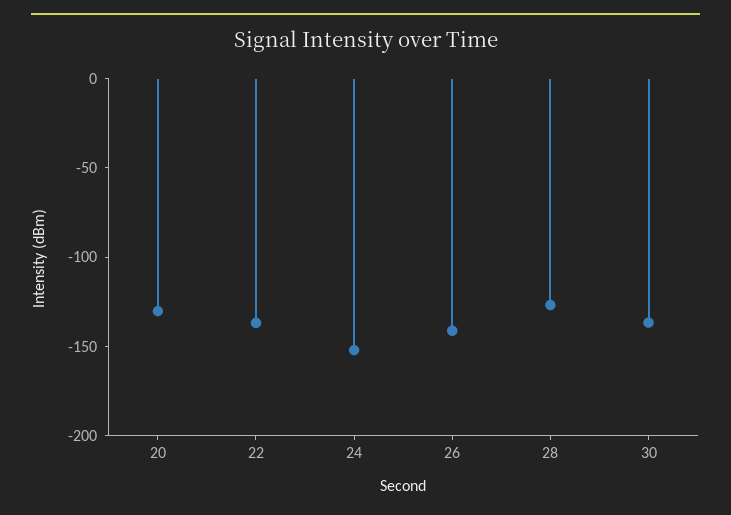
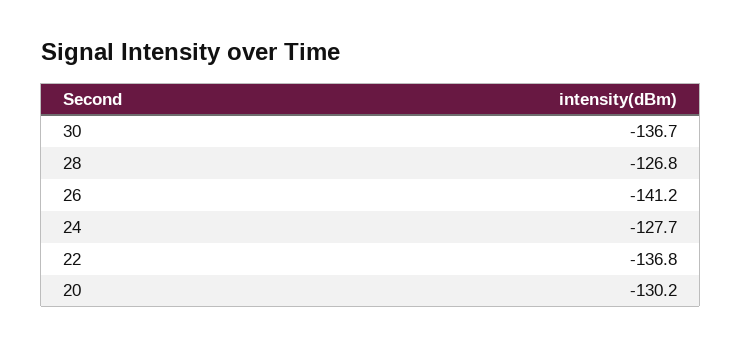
24: -150 -> -127.7

